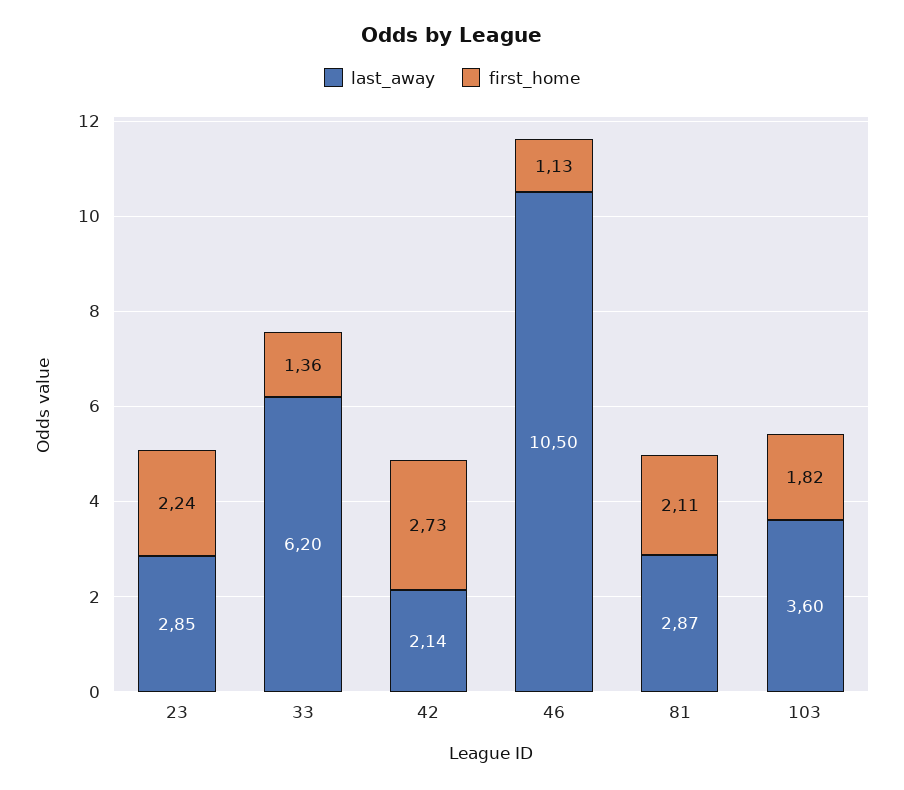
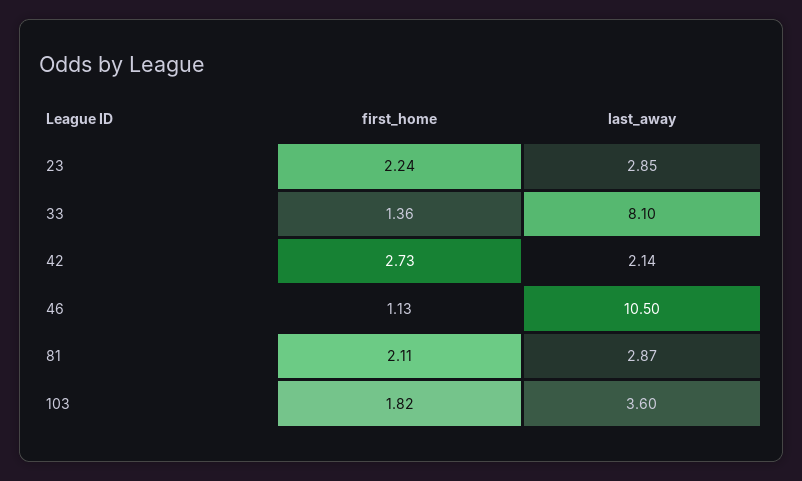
last_away, 33: 6.2 -> 8.1

